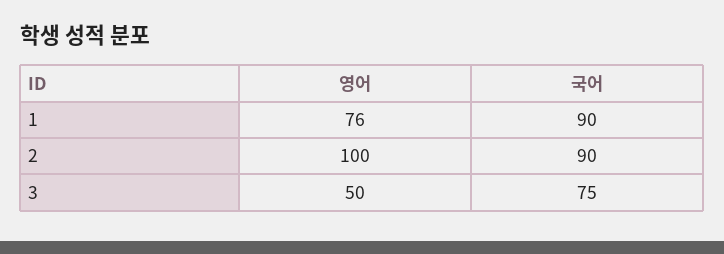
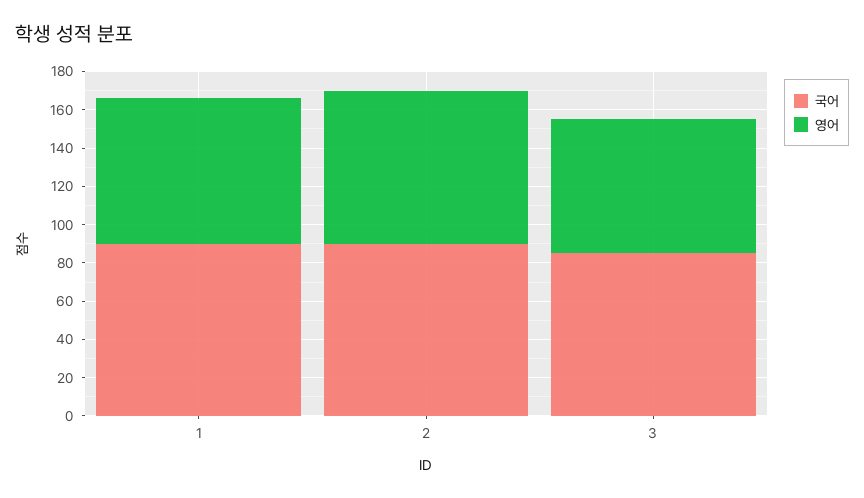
영어, 2: 100 -> 80
영어, 3: 50 -> 70
국어, 3: 75 -> 85

